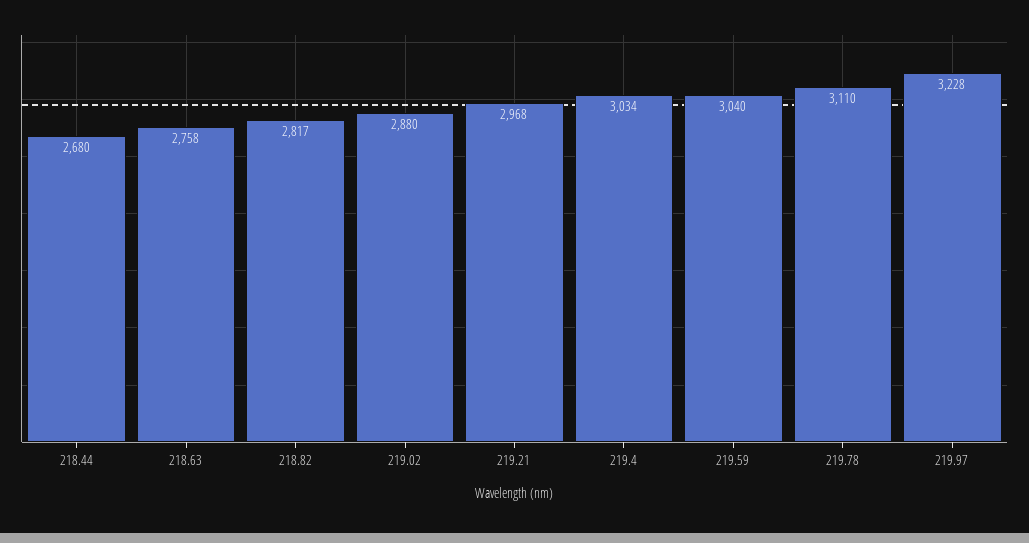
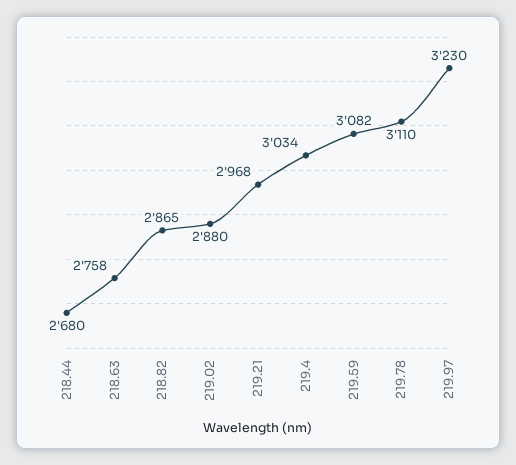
218.82: 2817 -> 2865
219.59: 3040 -> 3082
219.97: 3228 -> 3230

